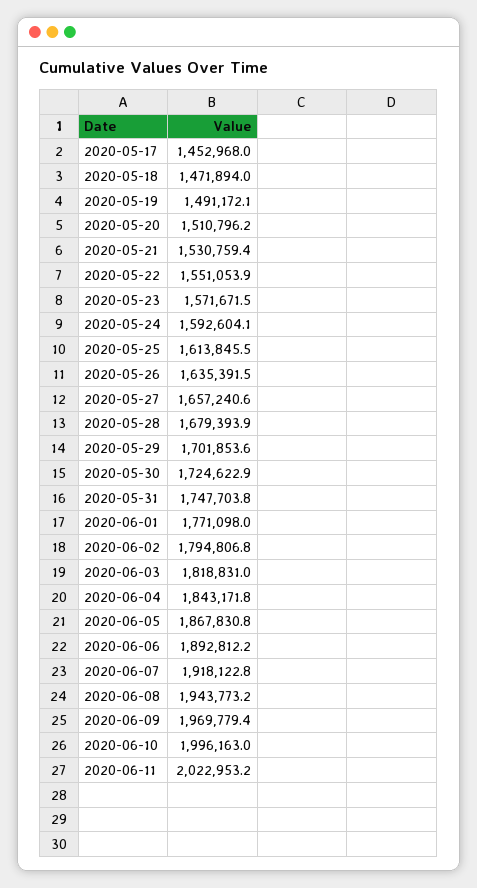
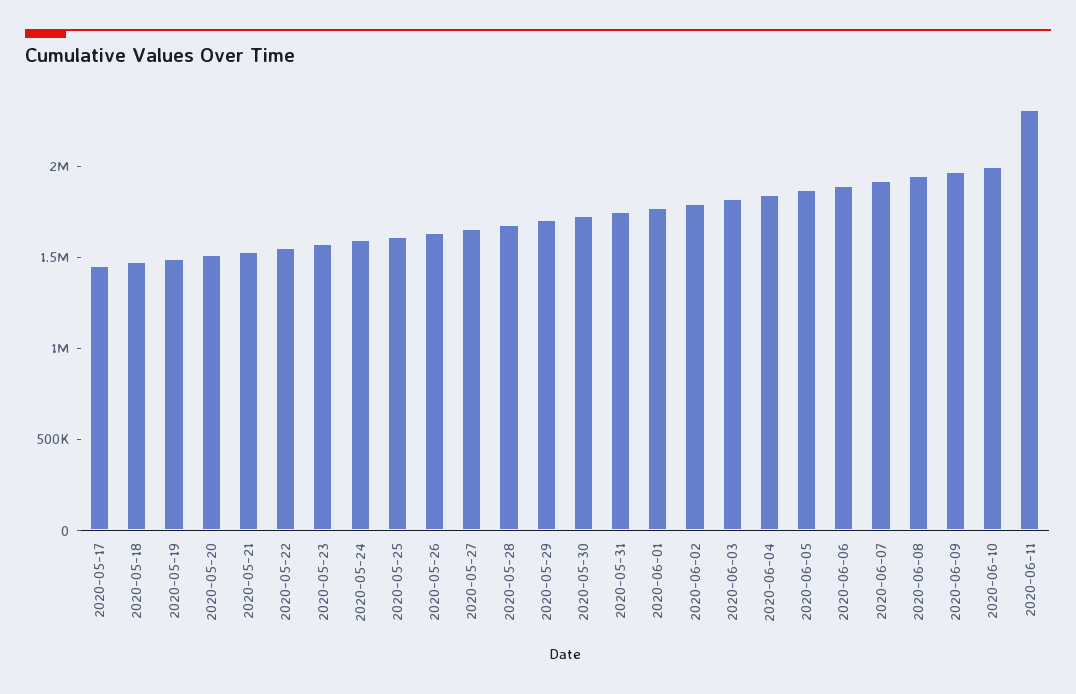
2020-06-11: 2022953.2 -> 2300000

